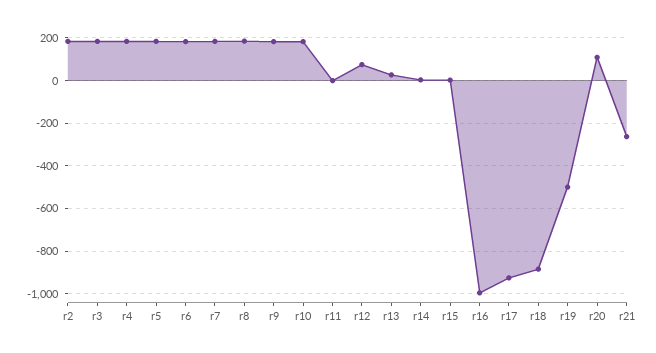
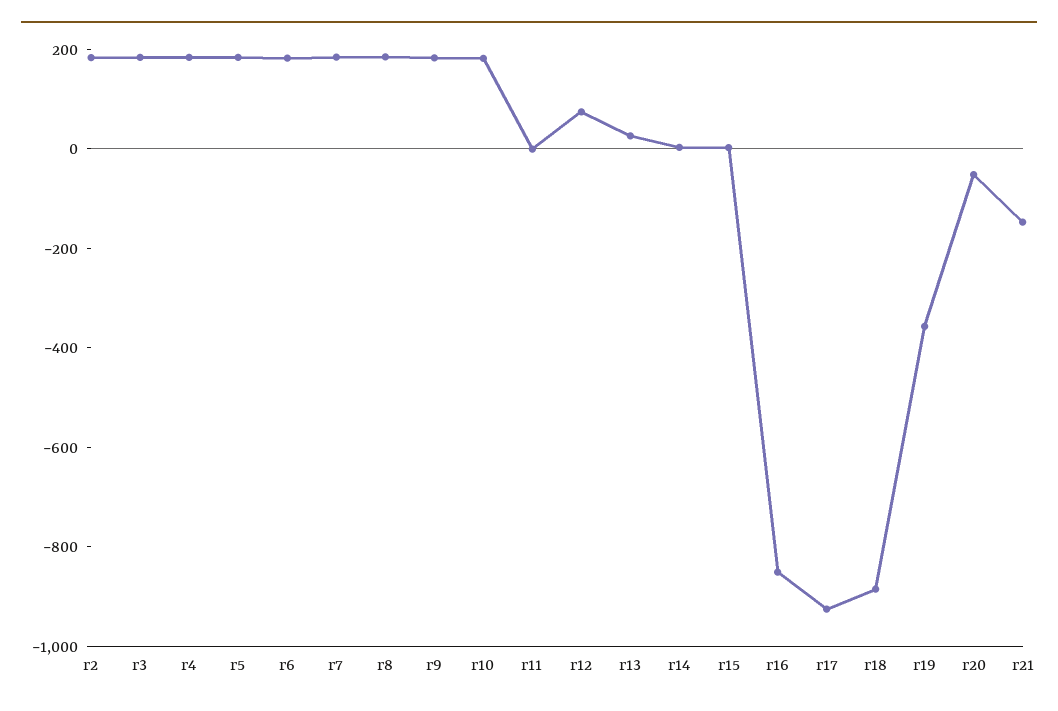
r16: -1000 -> -850
r19: -500 -> -350
r20: 100 -> -50
r21: -250 -> -150

